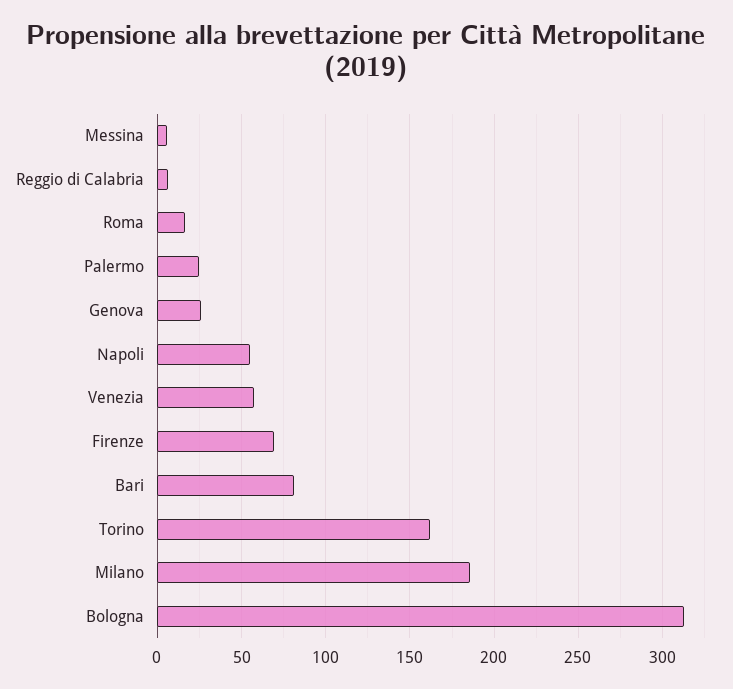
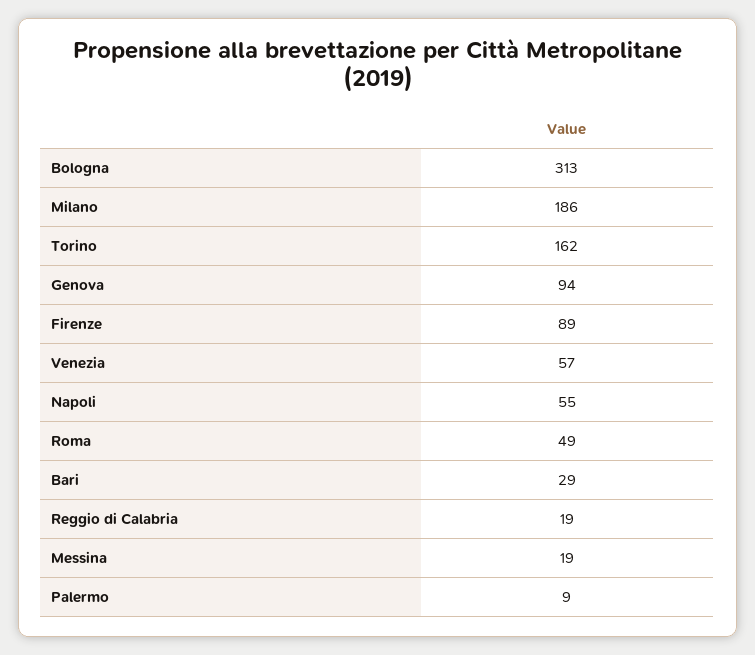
Messina: 5 -> 19
Reggio di Calabria: 5 -> 19
Roma: 15 -> 49
Palermo: 25 -> 9
Genova: 25 -> 94
Firenze: 70 -> 89
Bari: 80 -> 29

